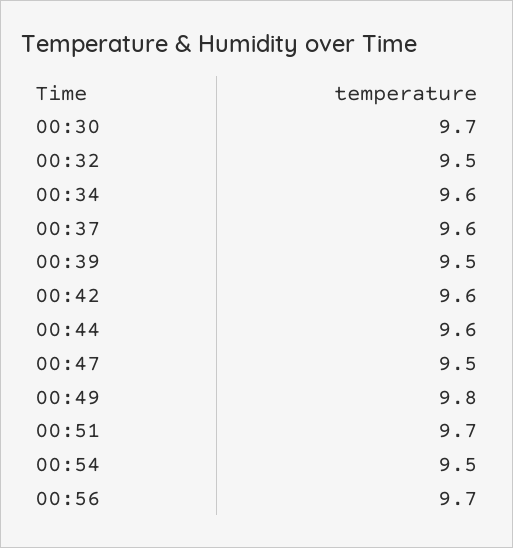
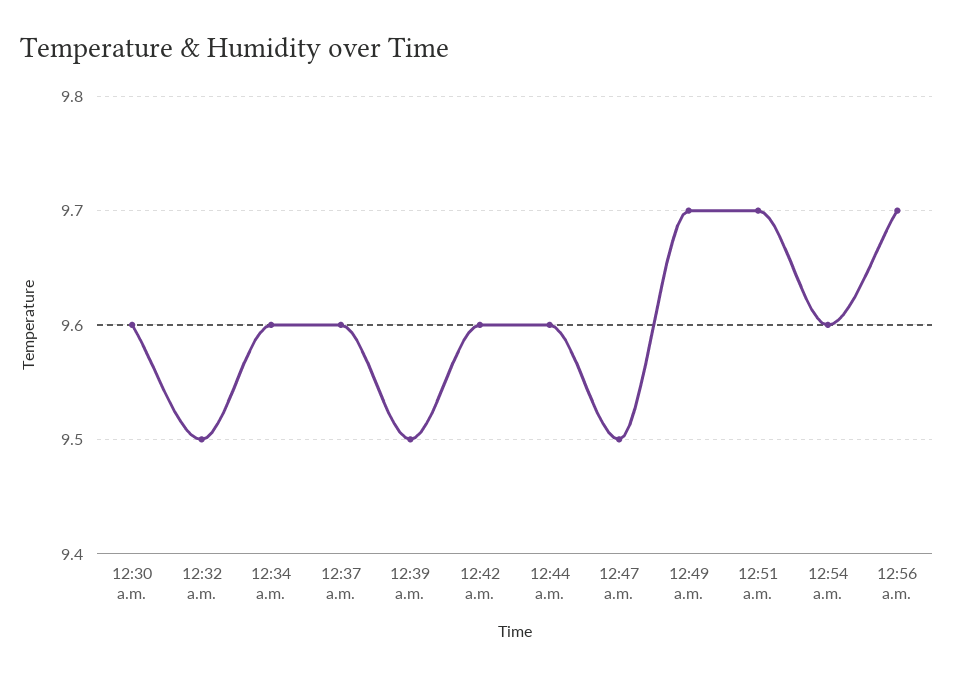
00:30: 9.7 -> 9.6
00:49: 9.8 -> 9.7
00:54: 9.5 -> 9.6

